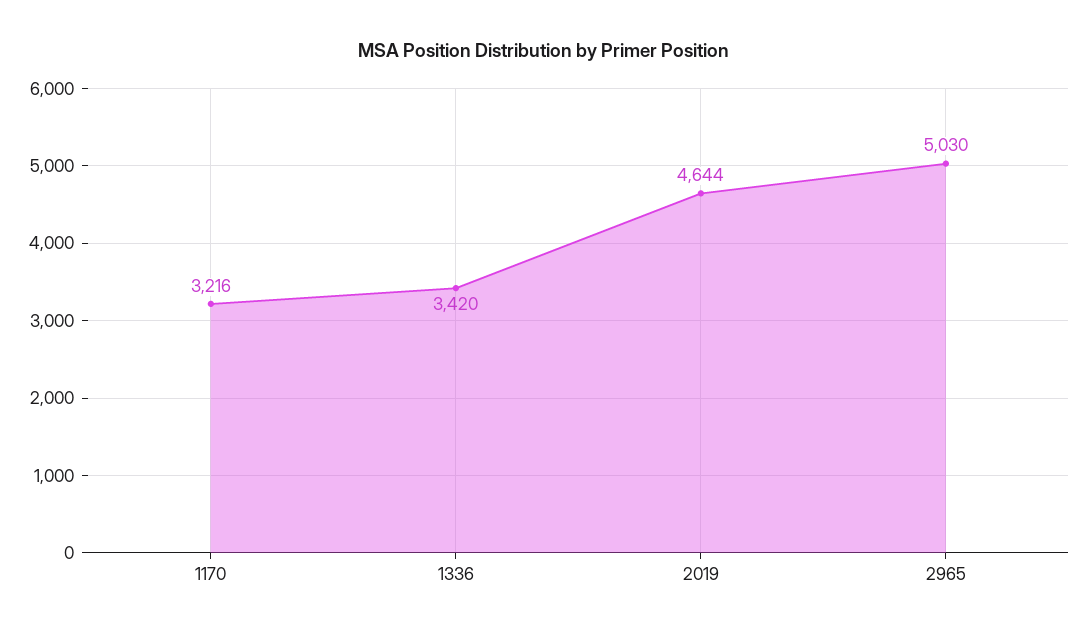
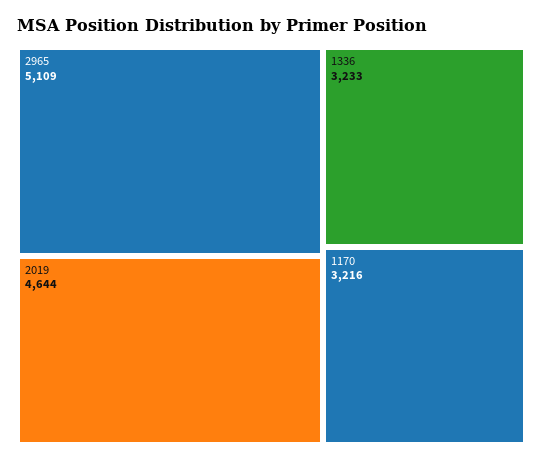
1336: 3420 -> 3233
2965: 5030 -> 5109

